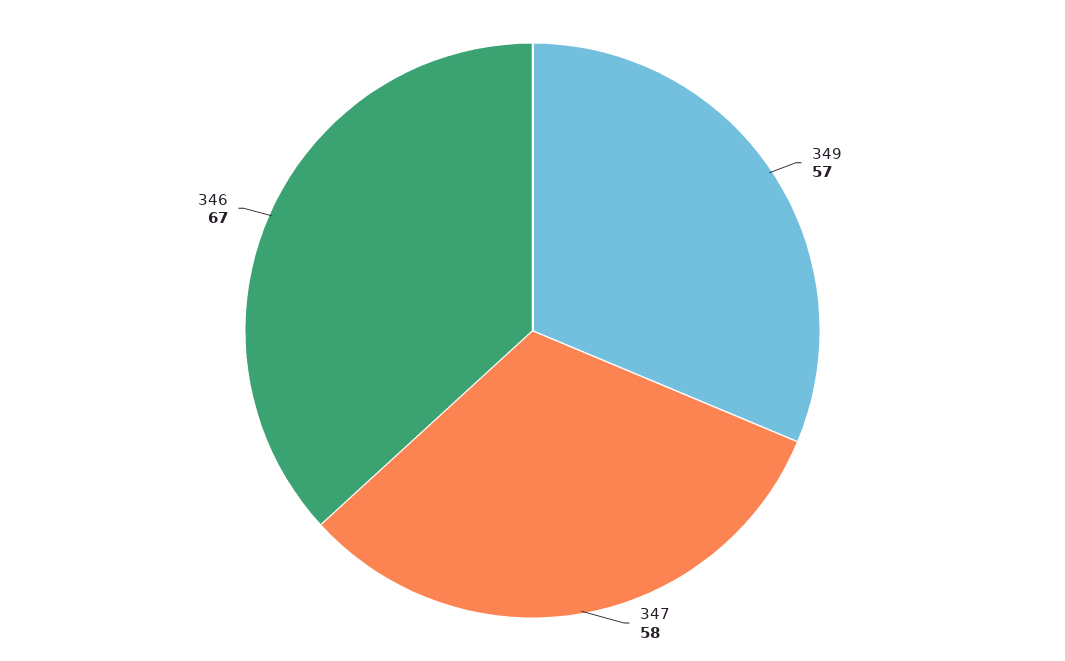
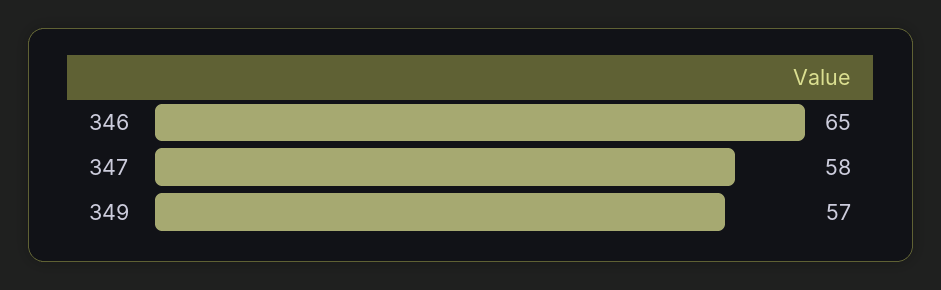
346: 67 -> 65

